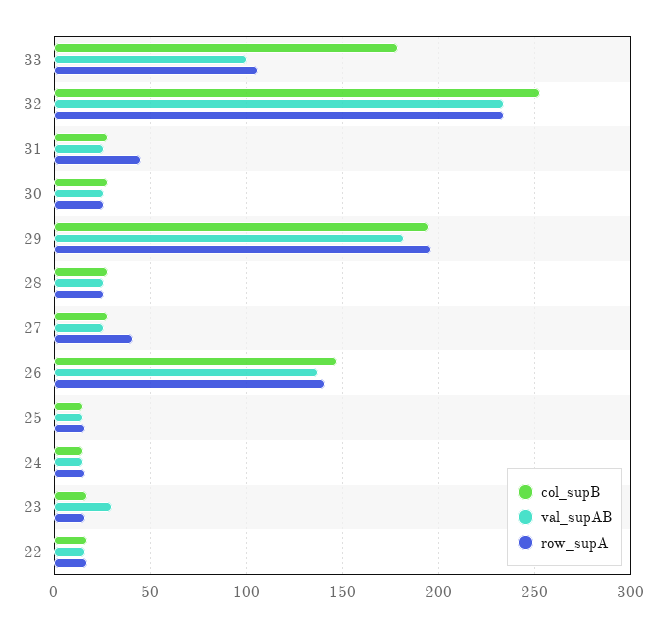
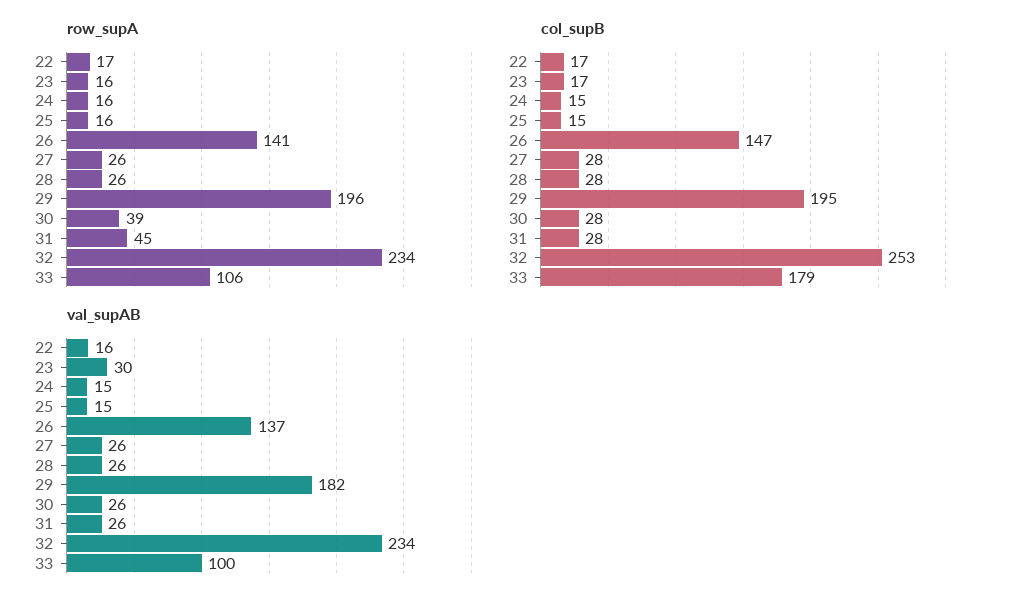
row_supA, 30: 25 -> 39
row_supA, 27: 40 -> 26

